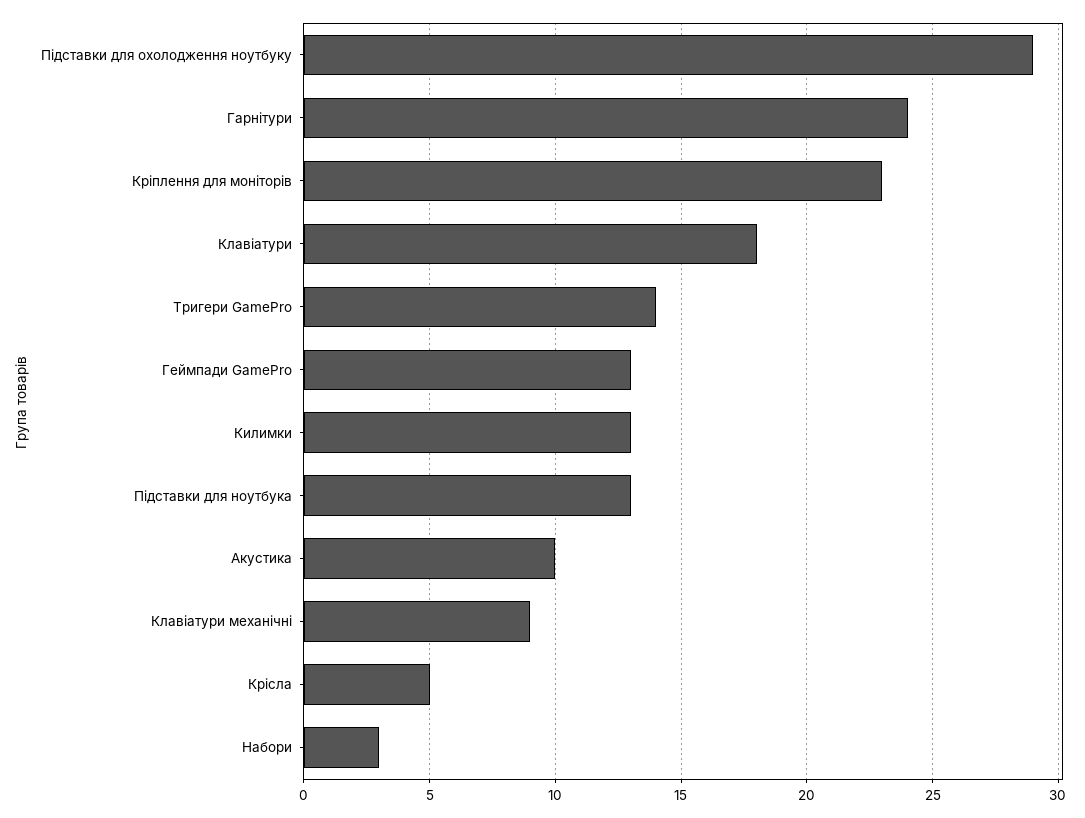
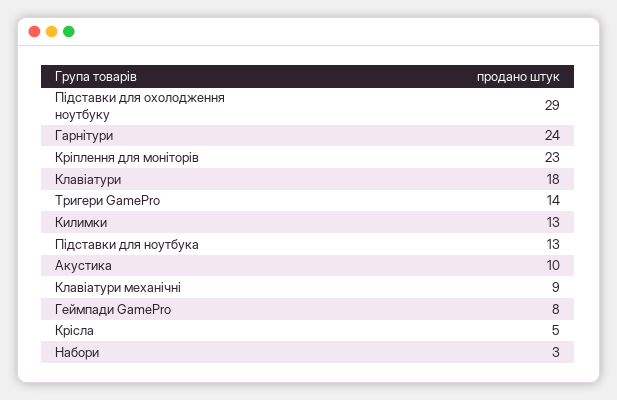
Геймпади GamePro: 13 -> 8

